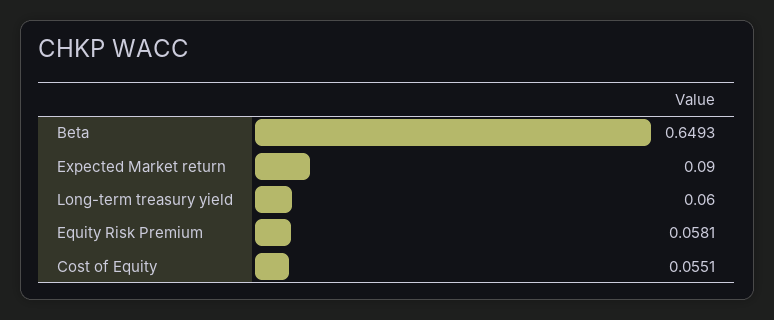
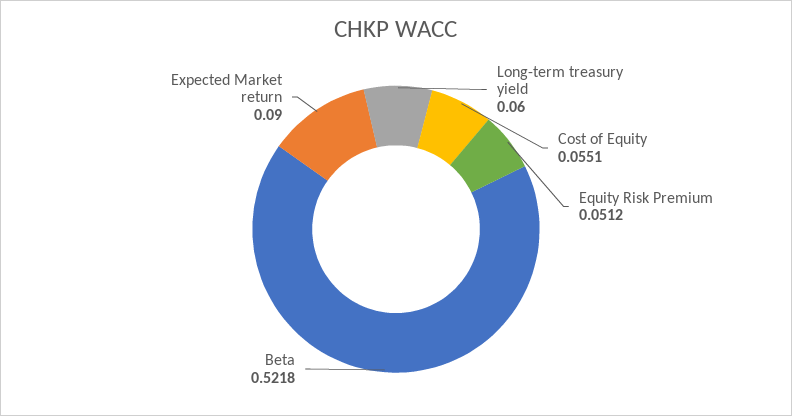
Beta: 0.6493 -> 0.5218
Equity Risk Premium: 0.0581 -> 0.0512

